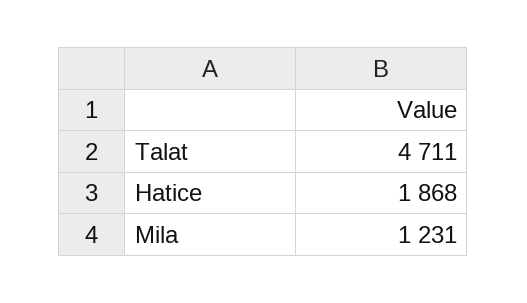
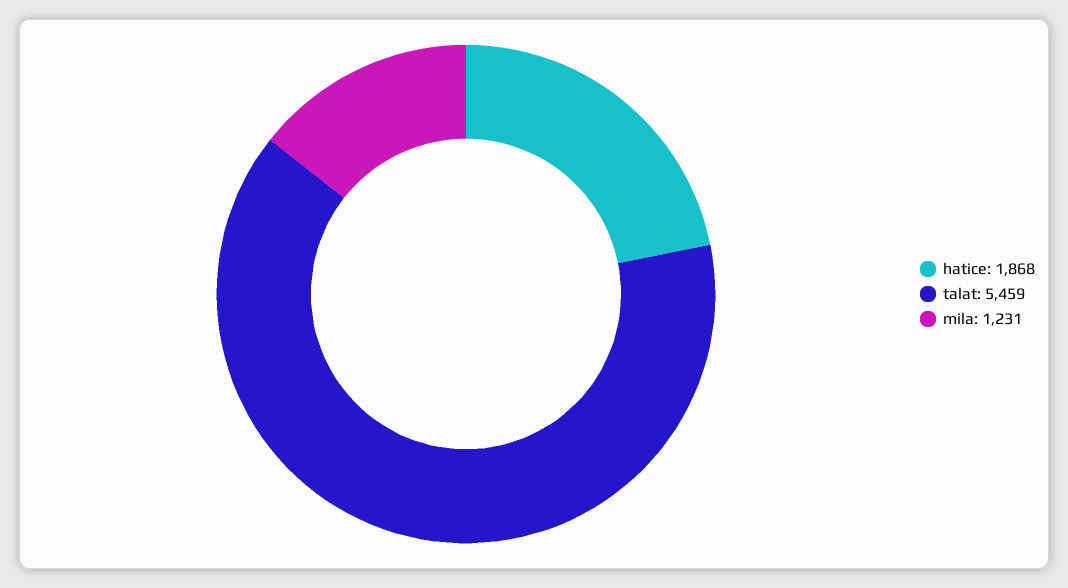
Talat: 4711 -> 5459

